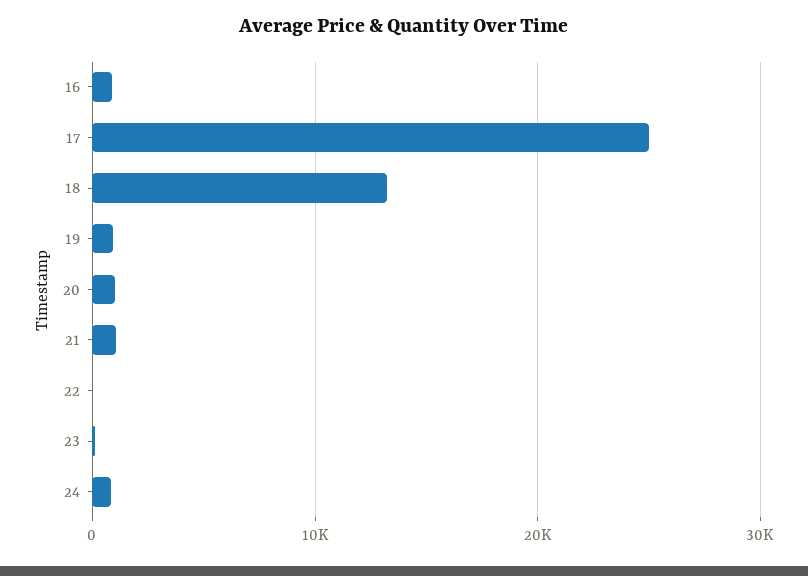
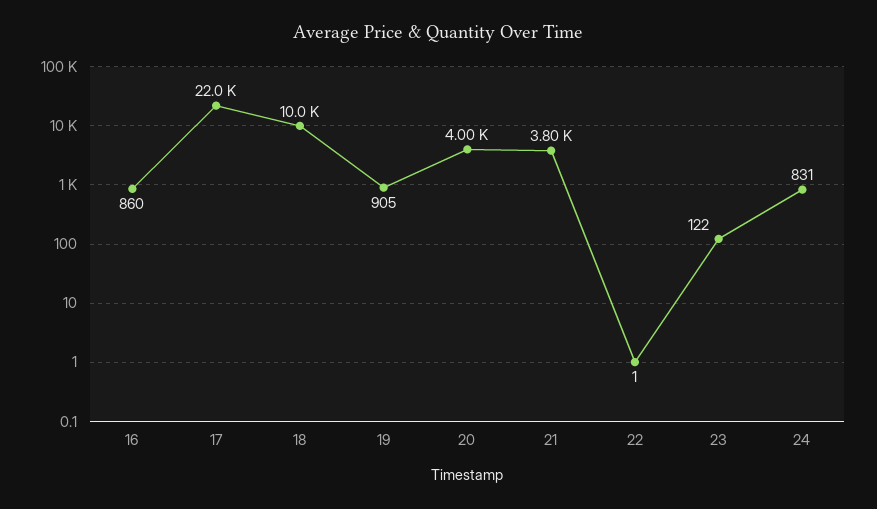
17: 25000 -> 22000
18: 13000 -> 10000
20: 1000 -> 4000
21: 1000 -> 3800

